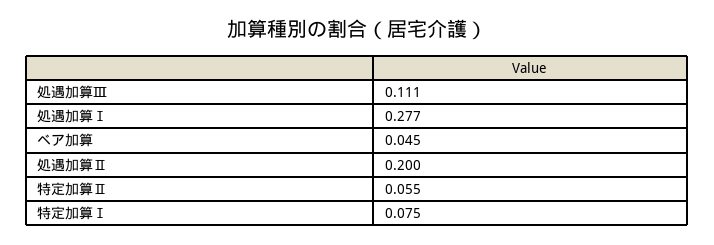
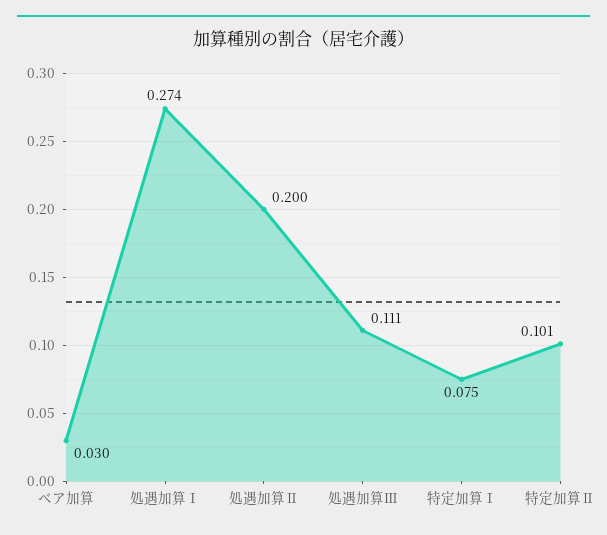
処遇加算Ⅰ: 0.277 -> 0.274
ベア加算: 0.045 -> 0.03
特定加算Ⅱ: 0.055 -> 0.101

